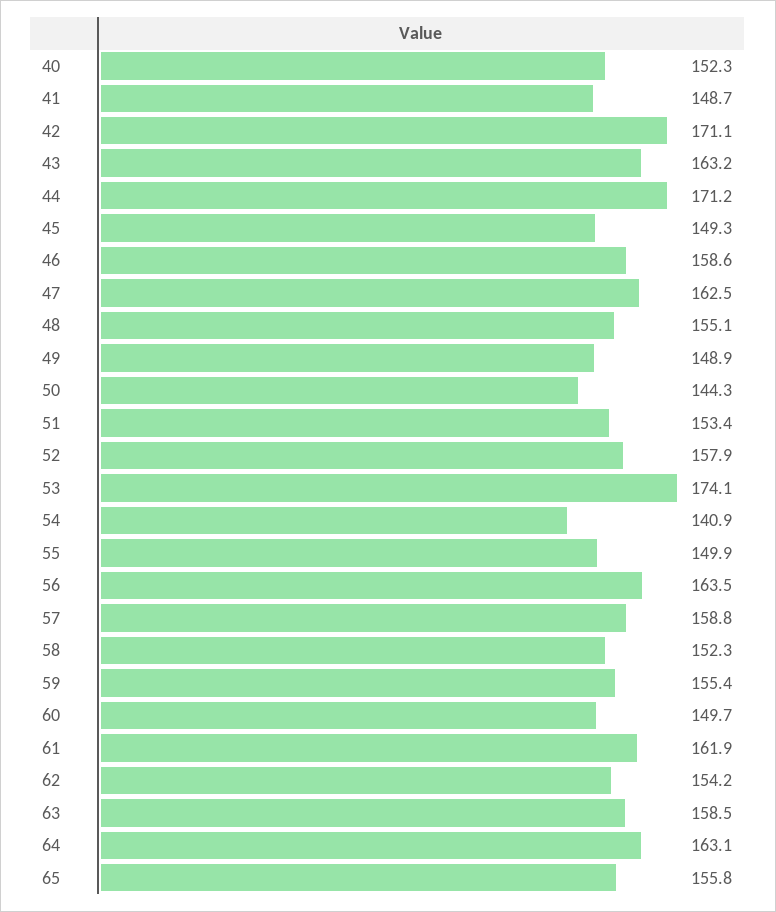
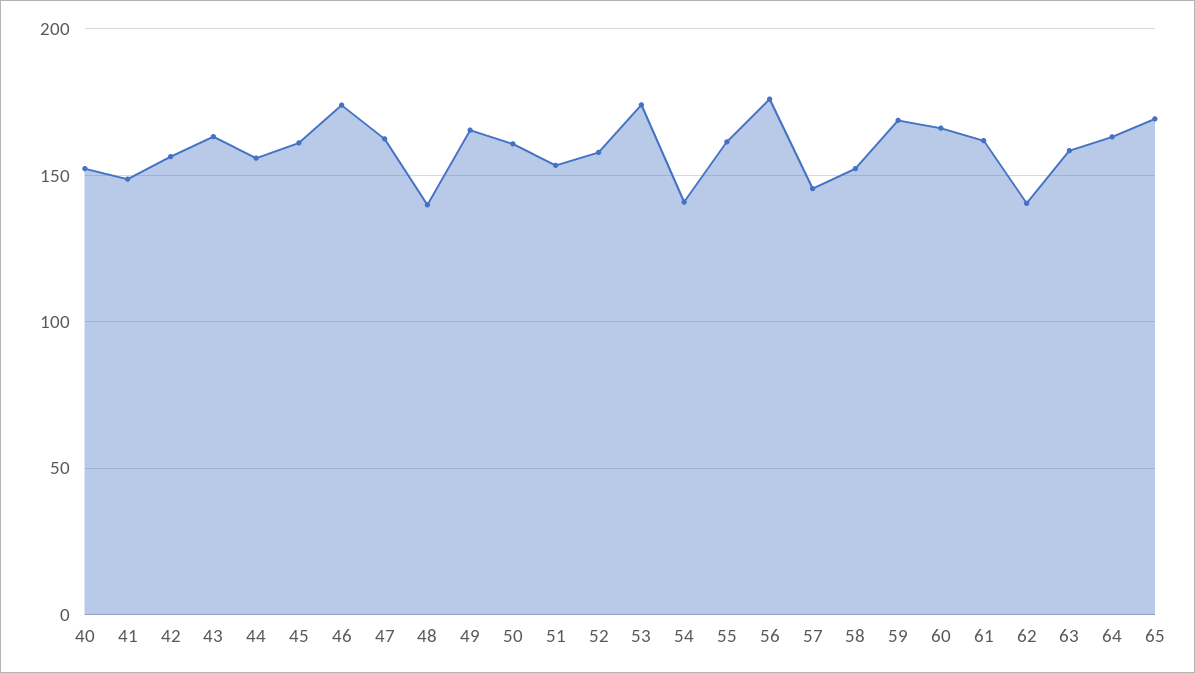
42: 171.1 -> 155
44: 171.2 -> 155
45: 149.3 -> 160
46: 158.6 -> 175
48: 155.1 -> 140
49: 148.9 -> 165
50: 144.3 -> 160
55: 149.9 -> 160
56: 163.5 -> 175
57: 158.8 -> 145
59: 155.4 -> 170
60: 149.7 -> 165
62: 154.2 -> 140
65: 155.8 -> 170

